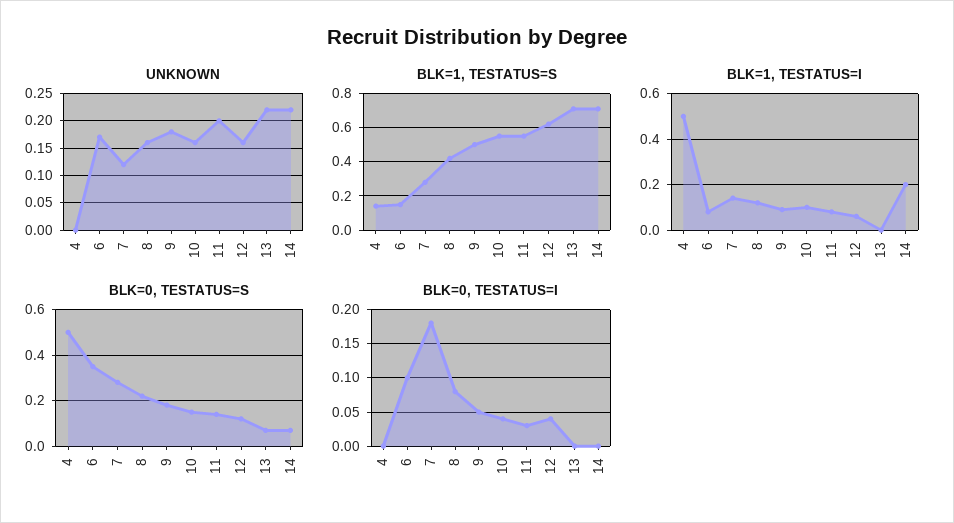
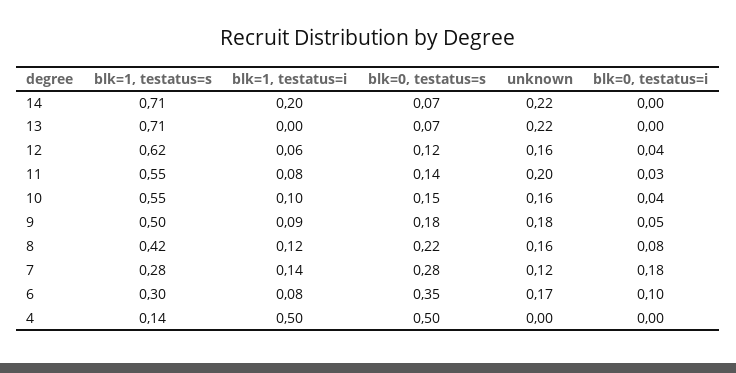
BLK=1, TESTATUS=S, 6: 0.15 -> 0.3

